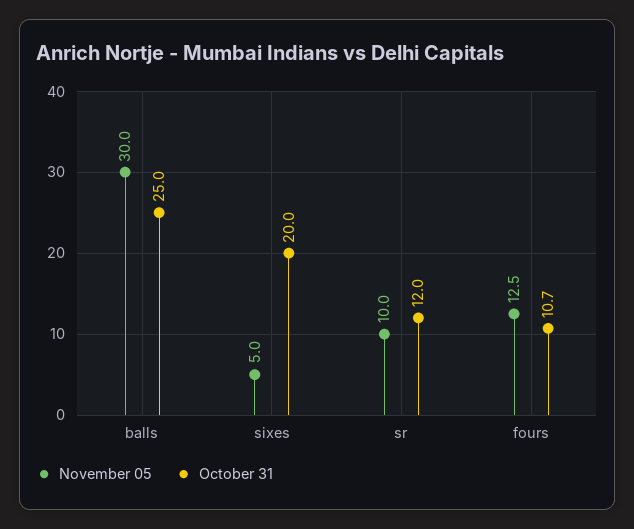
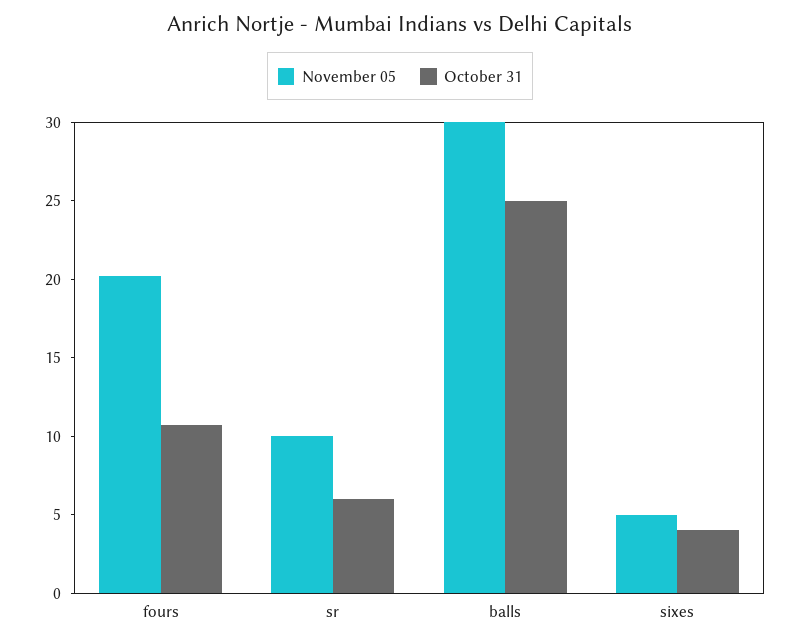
October 31, sixes: 20 -> 4
October 31, sr: 12 -> 6
November 05, fours: 12.5 -> 20

